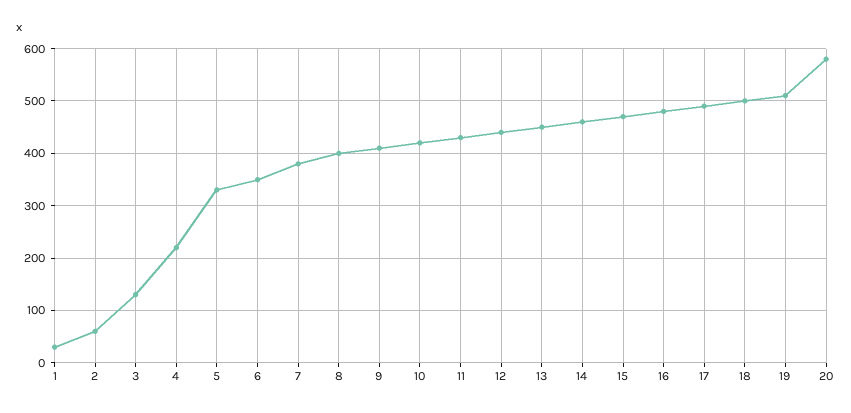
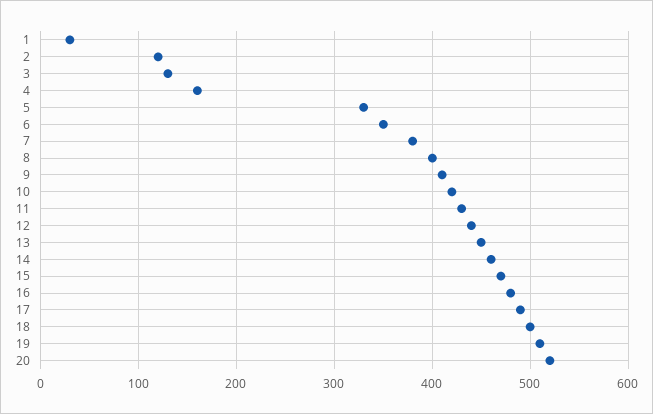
2: 60 -> 120
4: 220 -> 160
20: 580 -> 520

